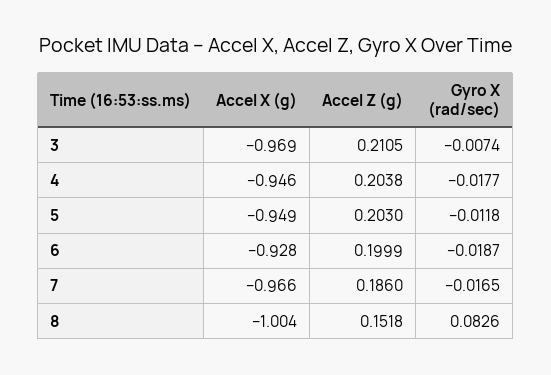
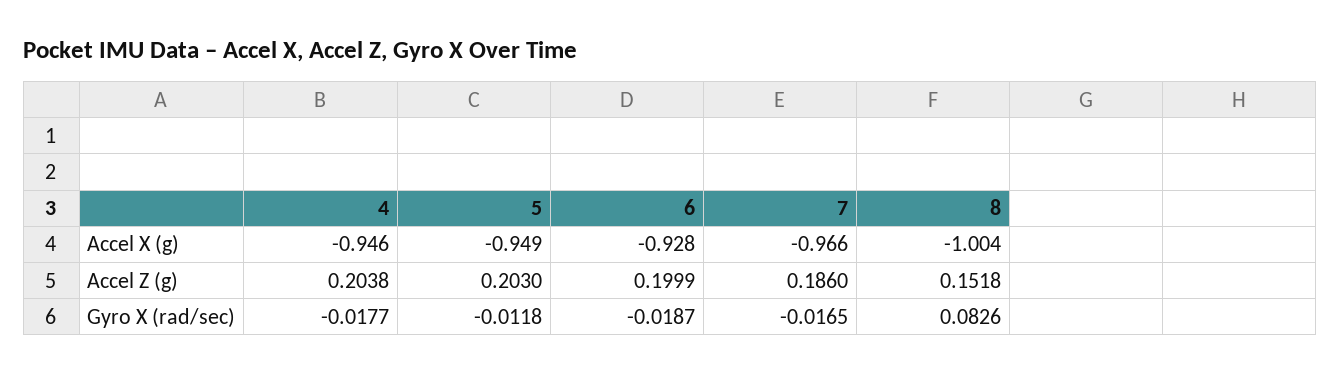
Accel X (g), 3: -0.969 -> none
Accel Z (g), 3: 0.2105 -> none
Gyro X (rad/sec), 3: -0.0074 -> none

